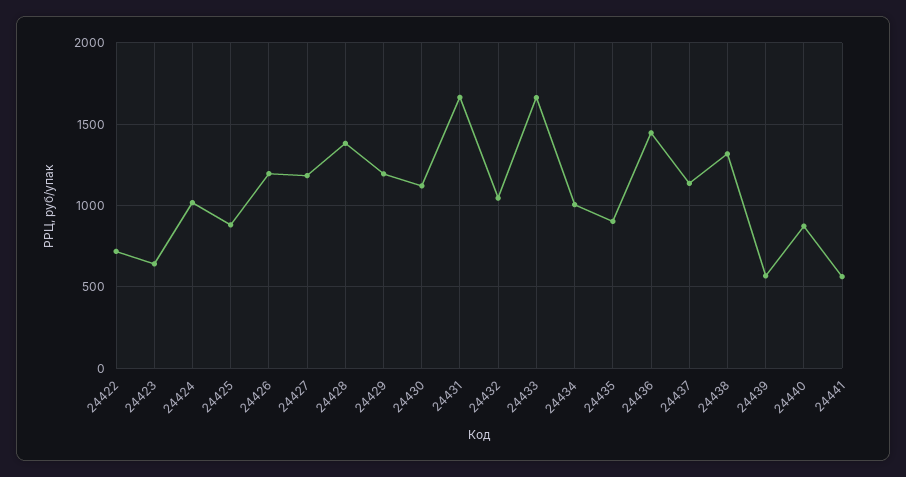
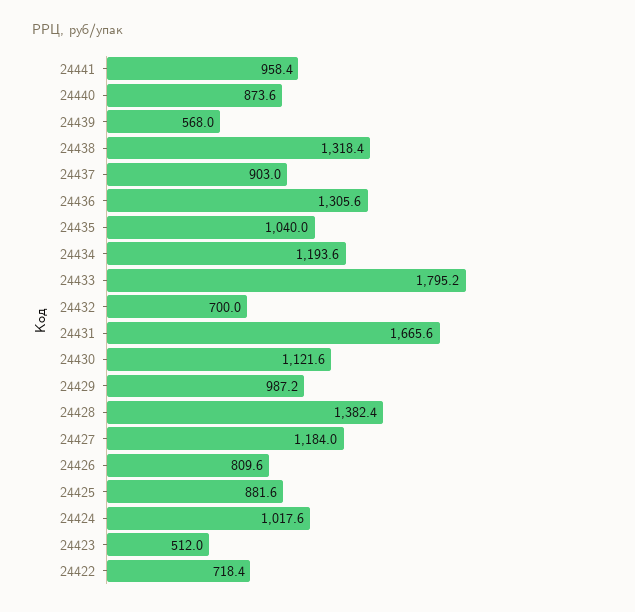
24423: 650 -> 512
24426: 1200 -> 809.6
24429: 1200 -> 987.2
24432: 1050 -> 700
24433: 1650 -> 1795.2
24434: 1000 -> 1193.6
24435: 900 -> 1040
24436: 1450 -> 1305.6
24437: 1150 -> 903
24441: 550 -> 958.4

